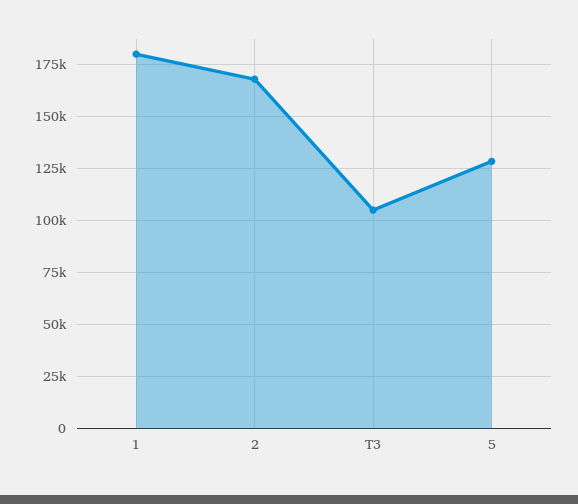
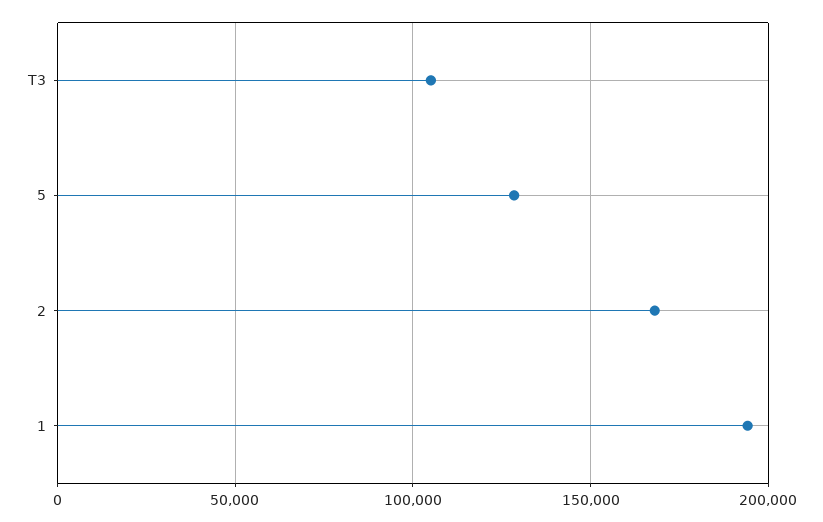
1: 180000 -> 195000

